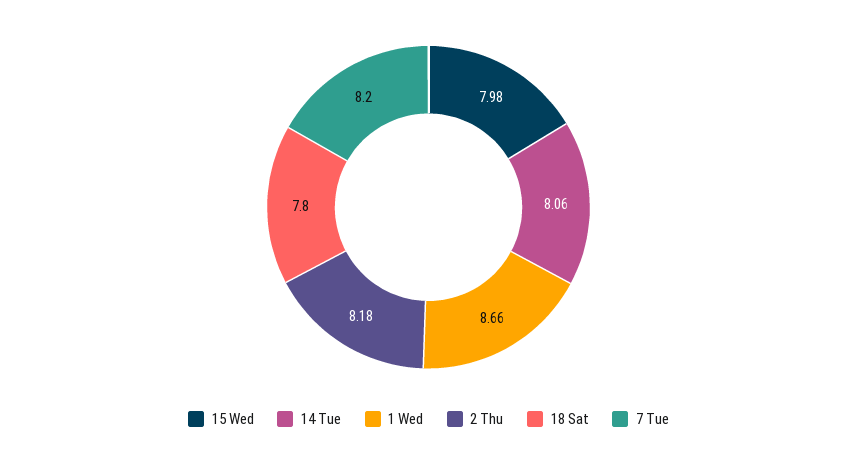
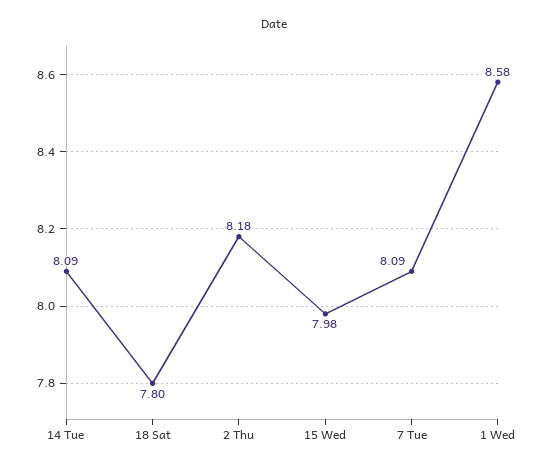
14 Tue: 8.06 -> 8.09
1 Wed: 8.66 -> 8.58
7 Tue: 8.2 -> 8.09

